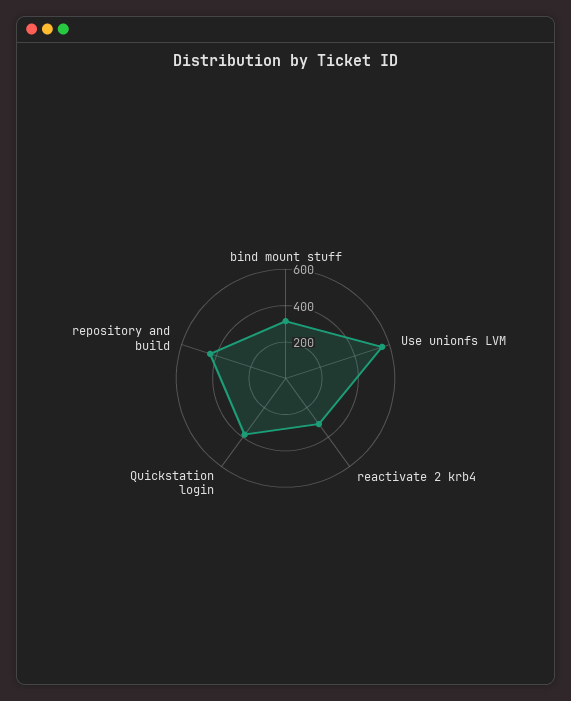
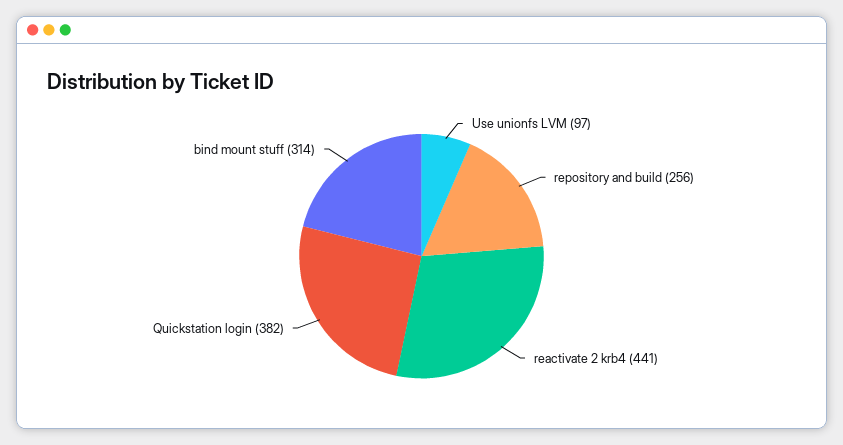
Use unionfs LVM: 550 -> 97
reactivate 2 krb4: 300 -> 441
repository and build: 450 -> 256

